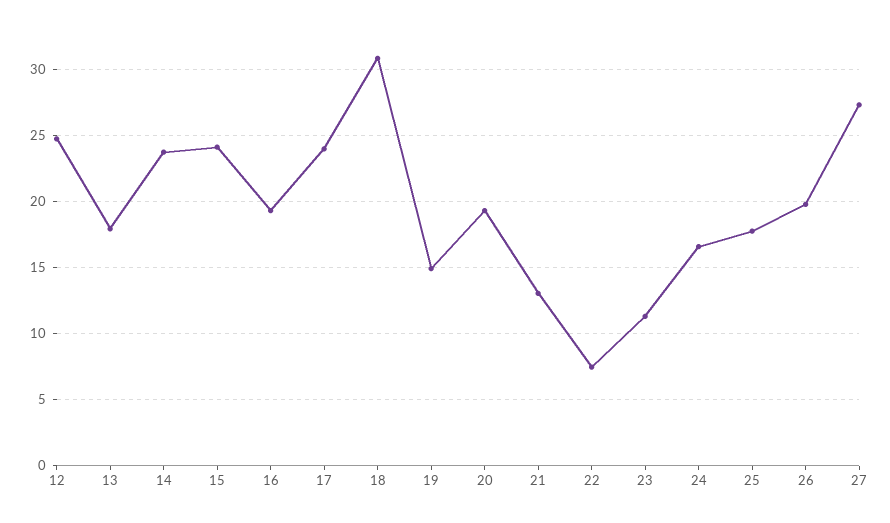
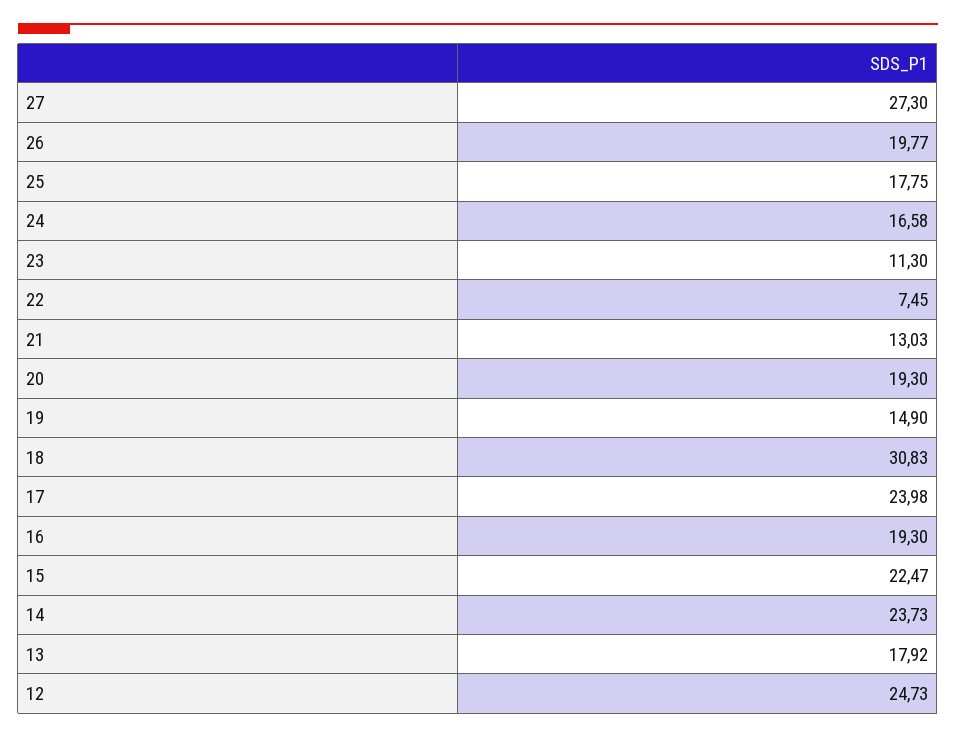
15: 24 -> 22.47

